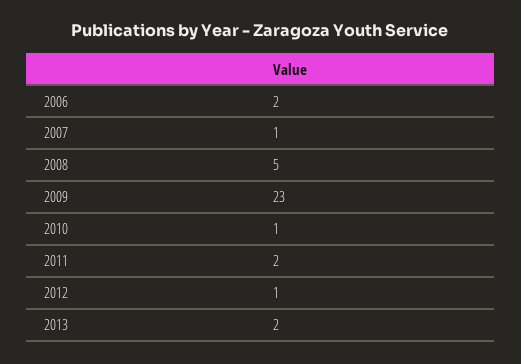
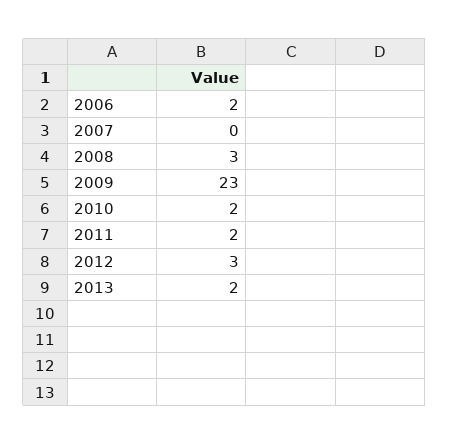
2007: 1 -> 0
2008: 5 -> 3
2010: 1 -> 2
2012: 1 -> 3

